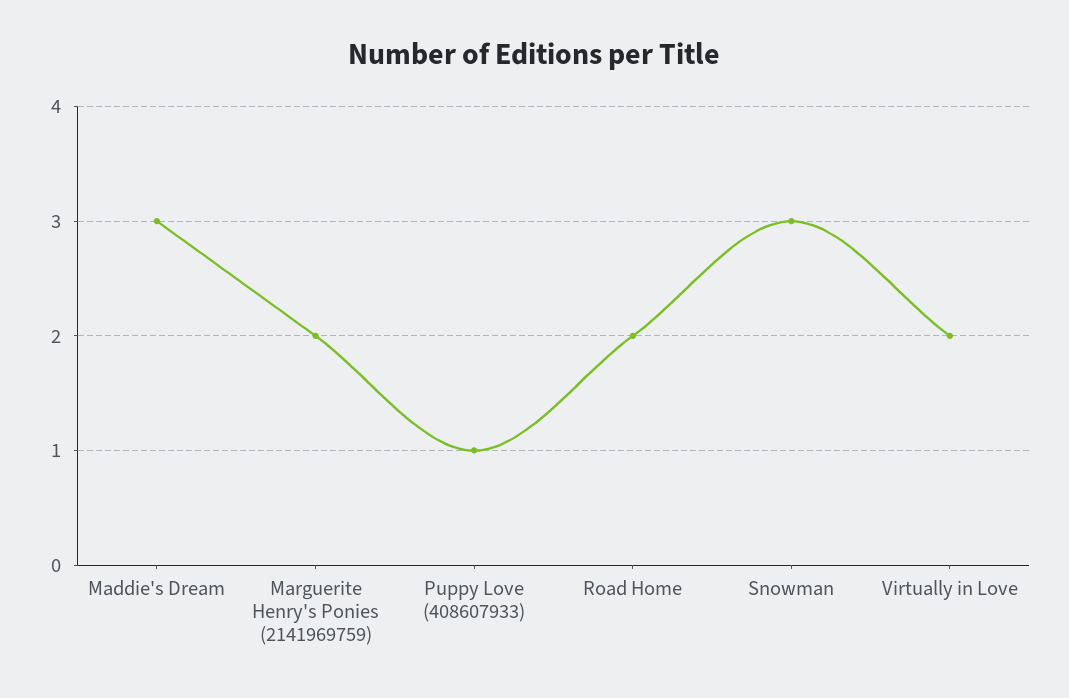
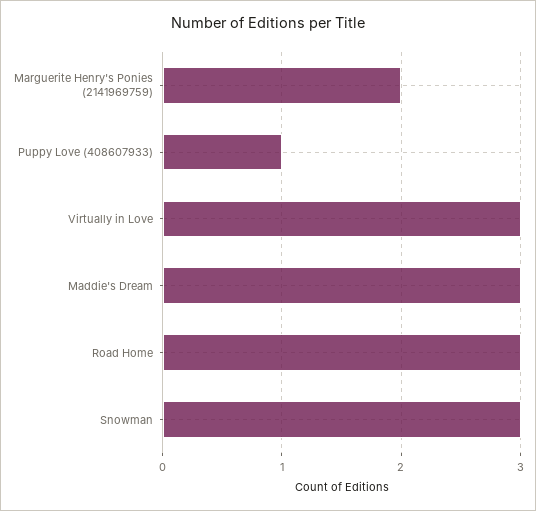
Road Home: 2 -> 3
Virtually in Love: 2 -> 3

